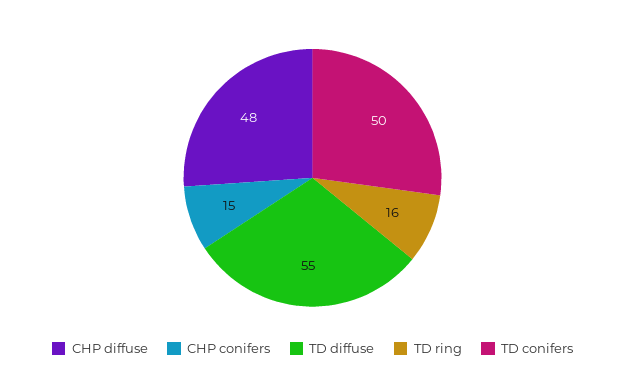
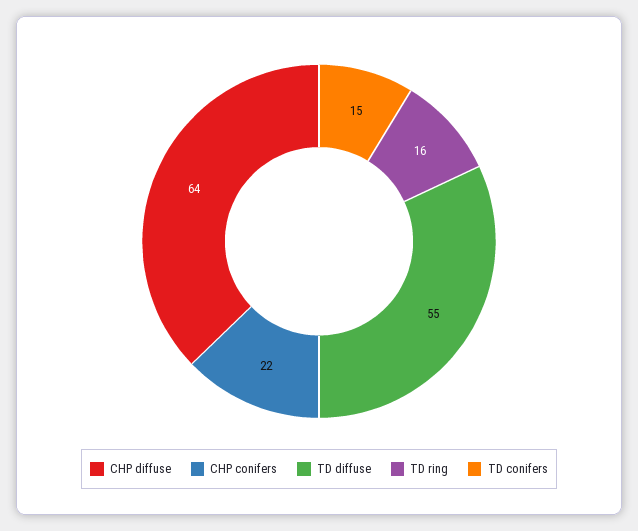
CHP diffuse: 48 -> 64
CHP conifers: 15 -> 22
TD conifers: 50 -> 15

